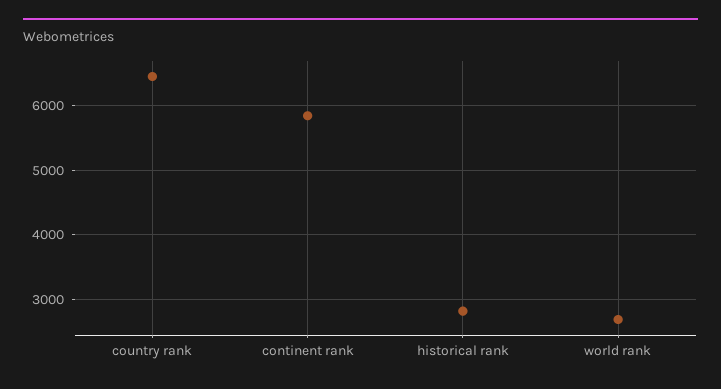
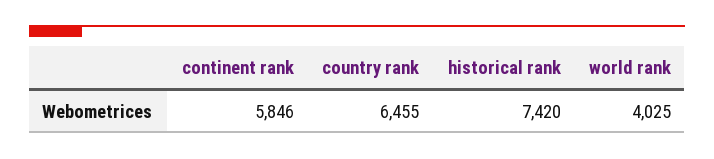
historical rank: 2800 -> 7420
world rank: 2700 -> 4025

